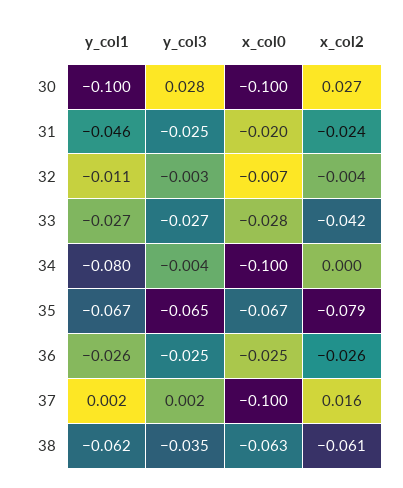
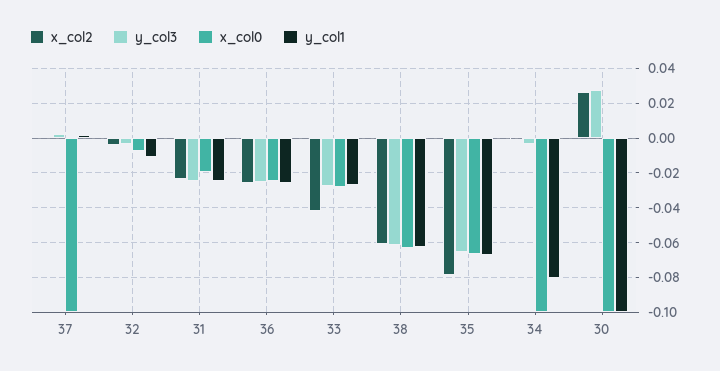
y_col1, 31: -0.046 -> -0.025
x_col2, 37: 0.016 -> 0
y_col3, 38: -0.035 -> -0.06

